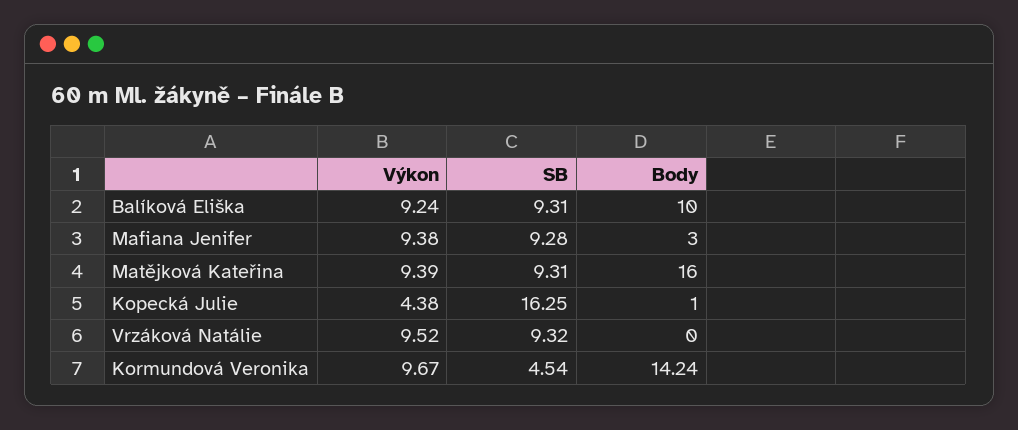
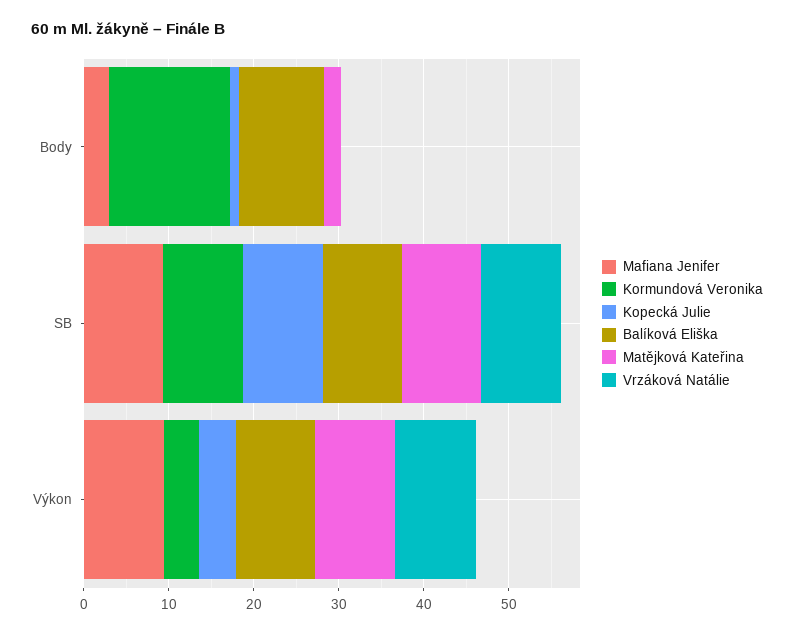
Matějková Kateřina, Body: 16 -> 2
Kopecká Julie, SB: 16.25 -> 10
Kormundová Veronika, Výkon: 9.67 -> 4
Kormundová Veronika, SB: 4.54 -> 10

